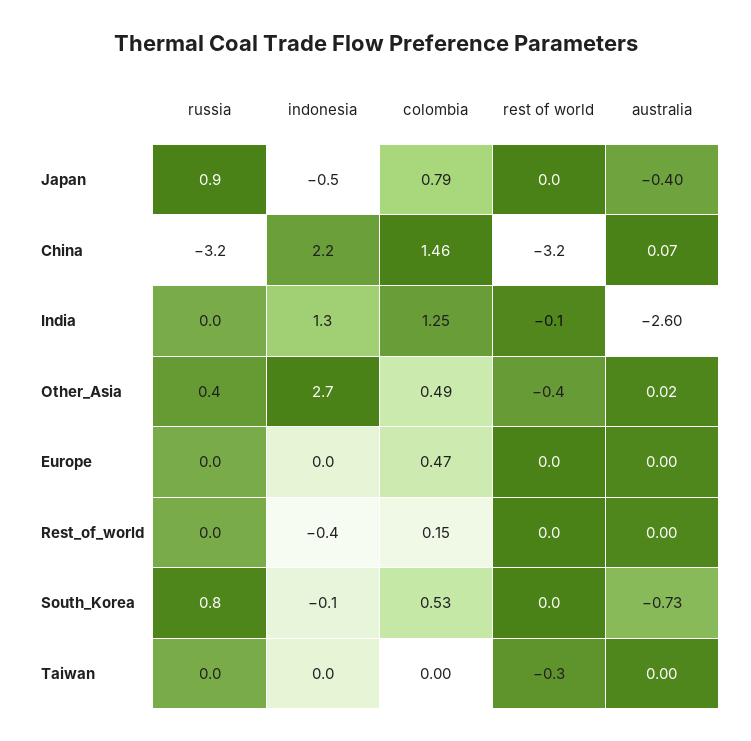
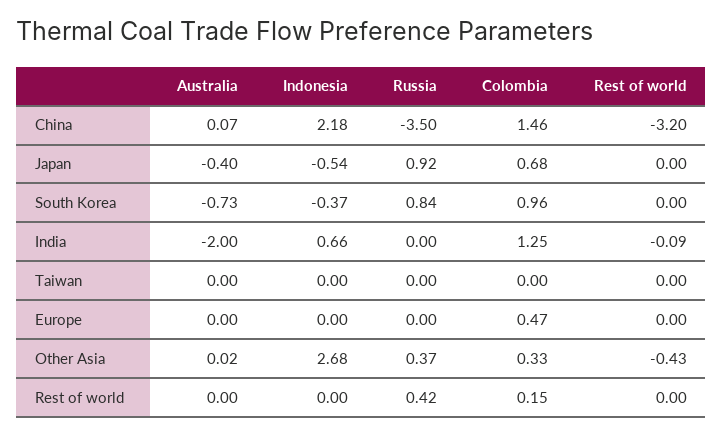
colombia, Japan: 0.79 -> 0.68
russia, China: -3.2 -> -3.5
indonesia, India: 1.3 -> 0.66
australia, India: -2.6 -> -2
colombia, Other_Asia: 0.49 -> 0.33
russia, Rest_of_world: 0 -> 0.42
indonesia, Rest_of_world: -0.4 -> 0
indonesia, South_Korea: -0.1 -> -0.37
colombia, South_Korea: 0.53 -> 0.96
rest of world, Taiwan: -0.3 -> 0

